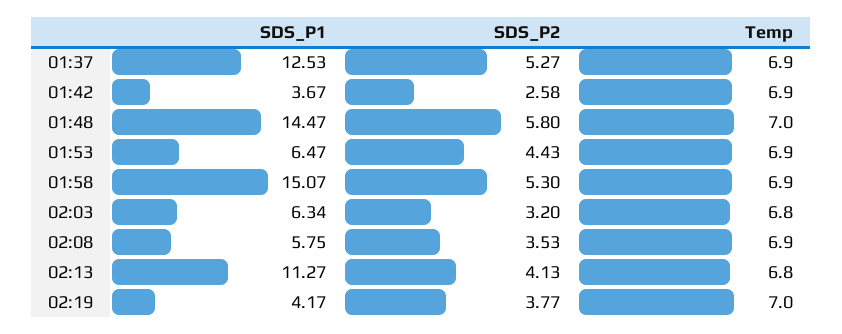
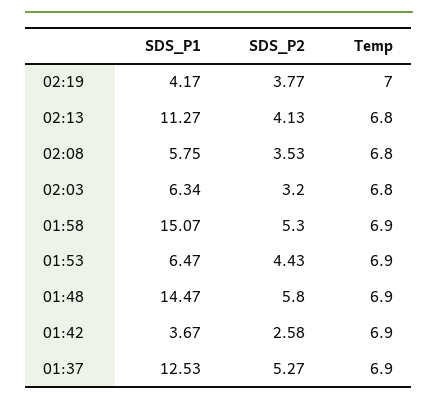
Temp, 01:48: 7 -> 6.9
Temp, 02:08: 6.9 -> 6.8

